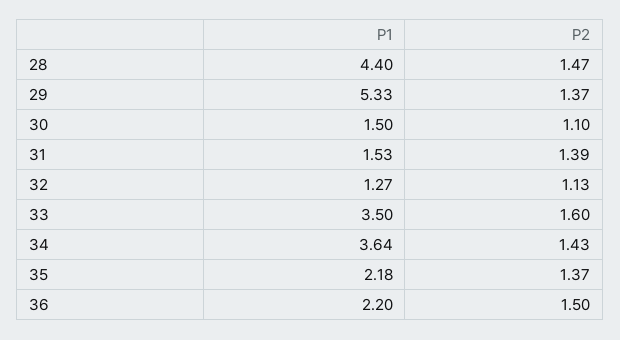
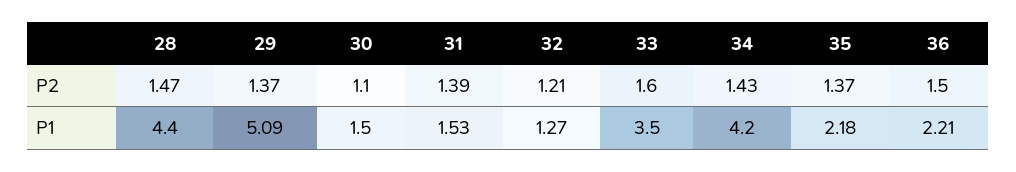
P1, 29: 5.33 -> 5.09
P2, 32: 1.13 -> 1.21
P1, 34: 3.64 -> 4.2
P1, 36: 2.2 -> 2.21

